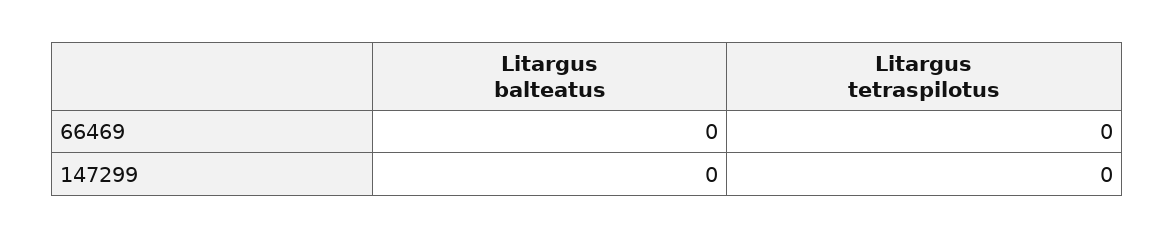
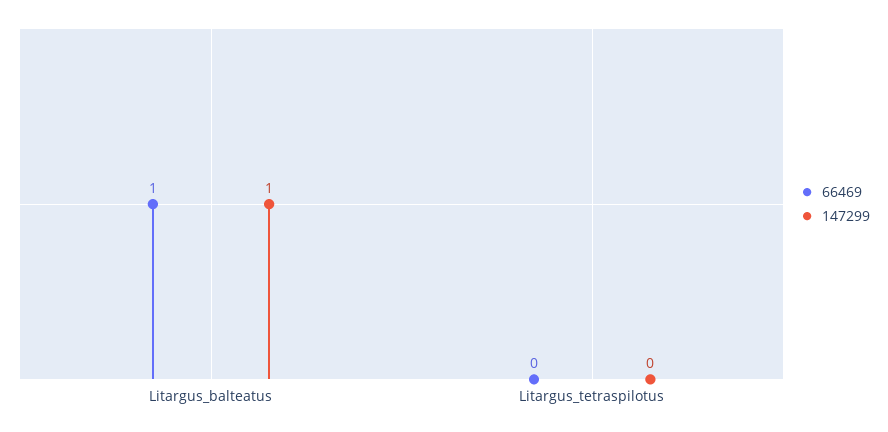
66469, Litargus balteatus: 0 -> 1
147299, Litargus balteatus: 0 -> 1

